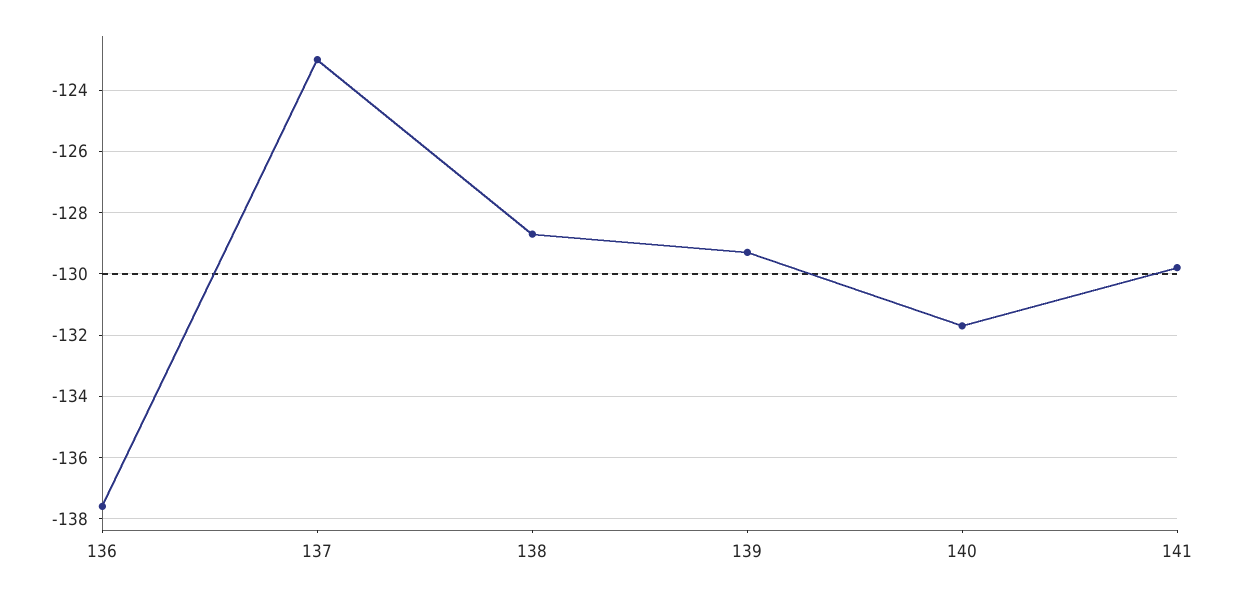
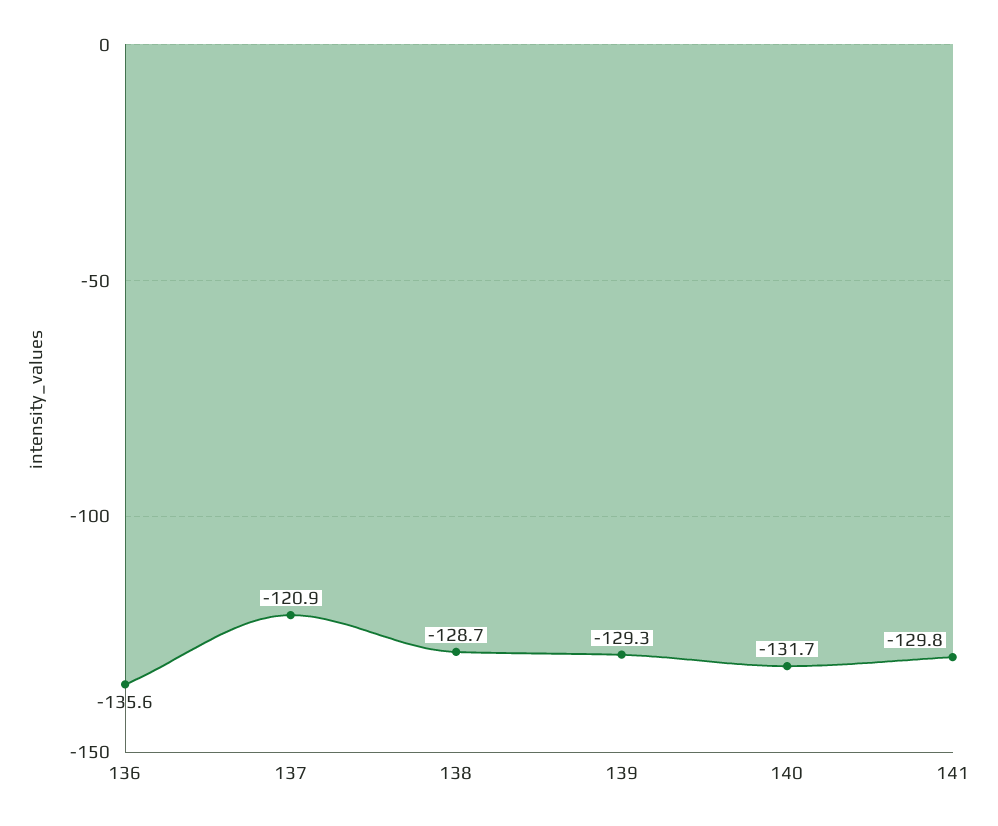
136: -137.5 -> -135.6
137: -123 -> -120.9

